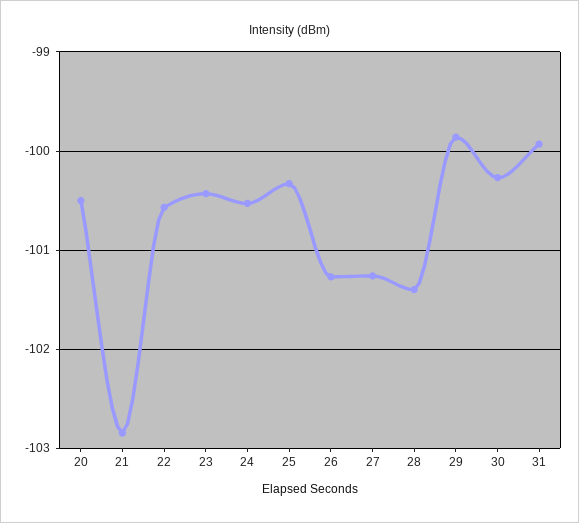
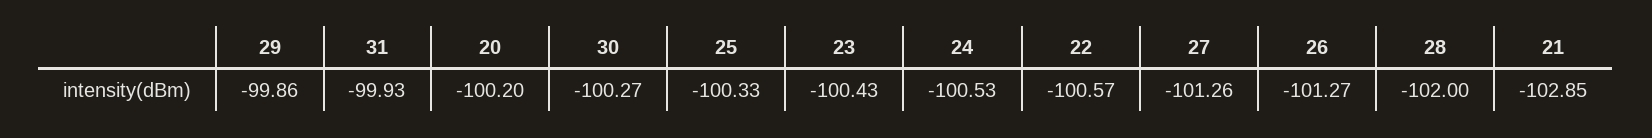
20: -100.5 -> -100.2
28: -101.4 -> -102

